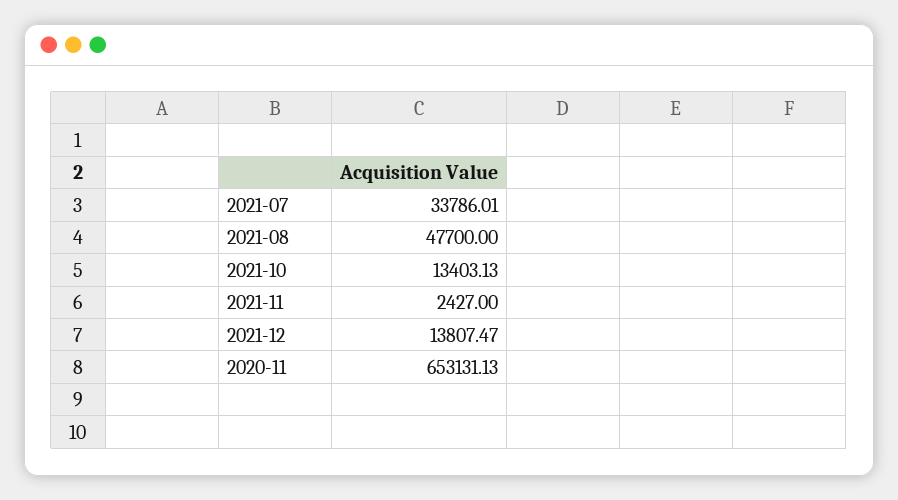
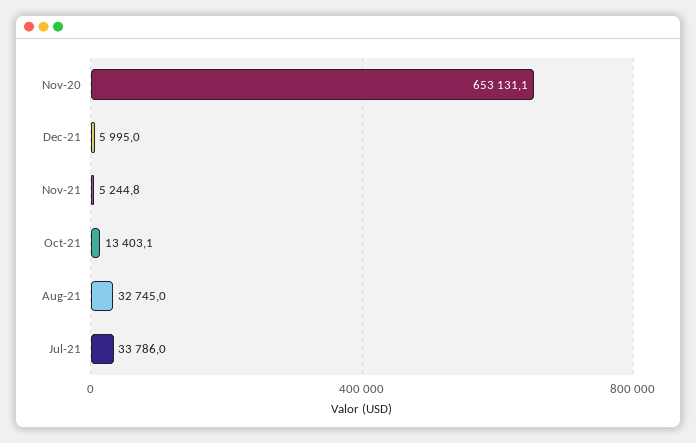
2021-08: 47700 -> 32745
2021-11: 2427 -> 5244.8
2021-12: 13807.47 -> 5995

